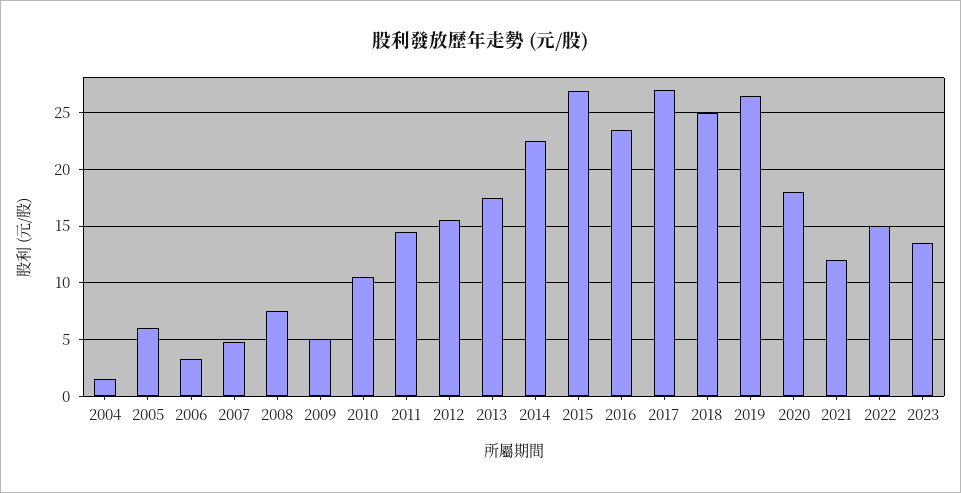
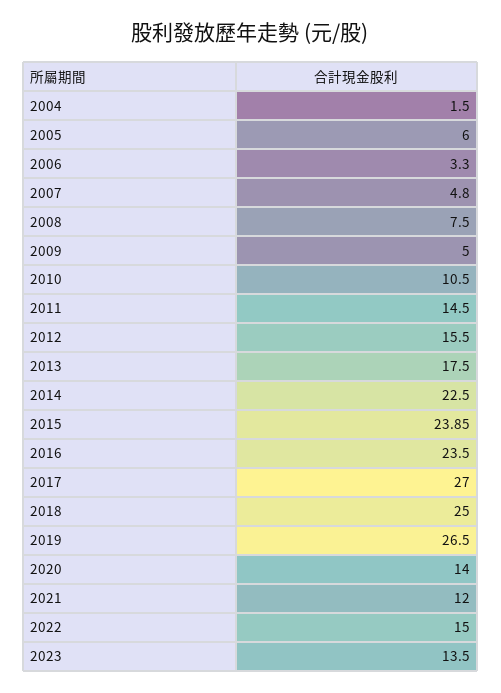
2015: 27 -> 23.85
2020: 18 -> 14

